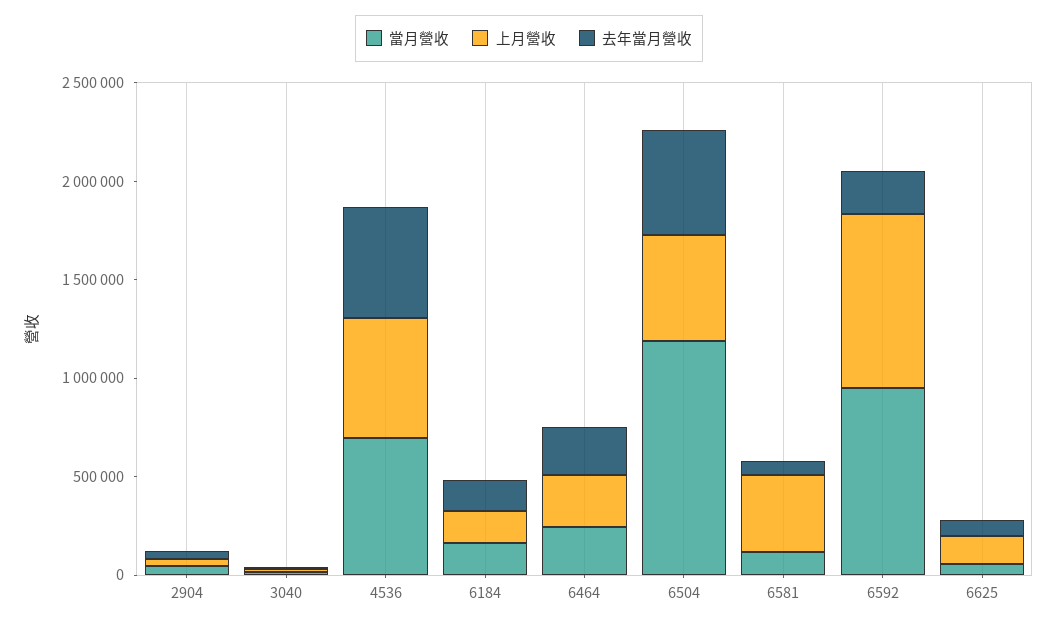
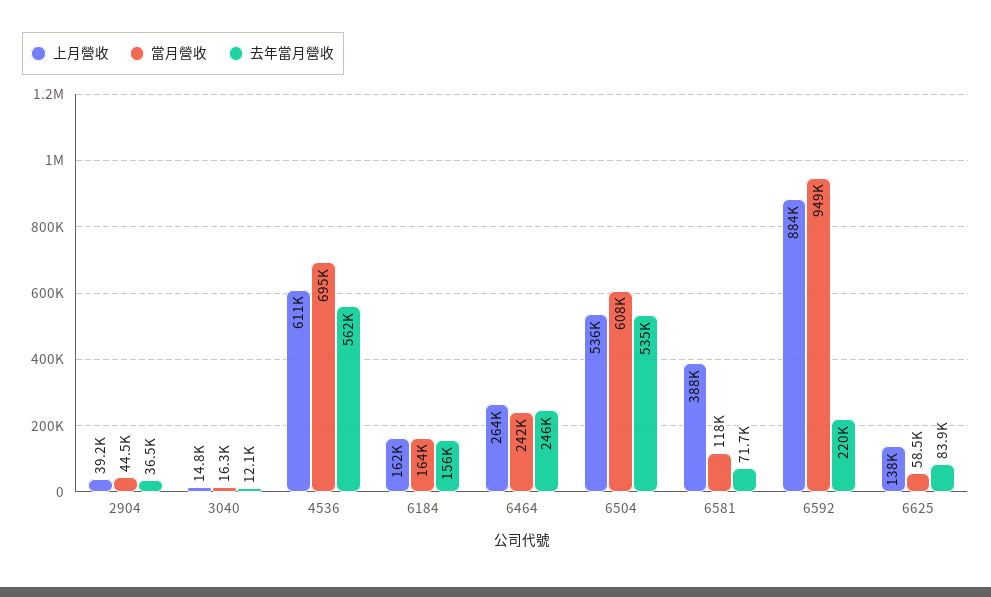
當月營收, 6504: 1200000 -> 608000

